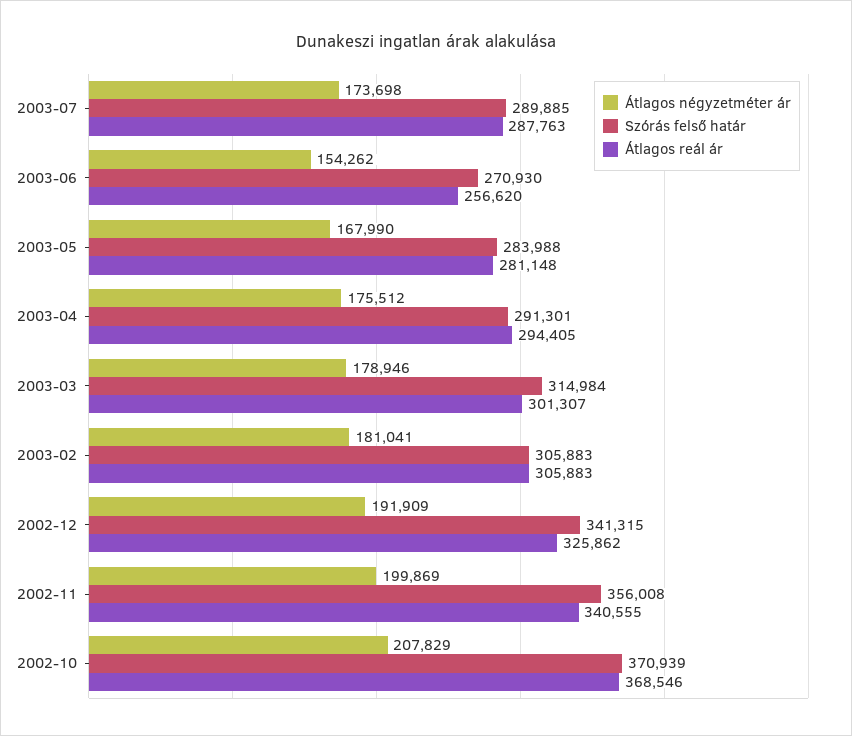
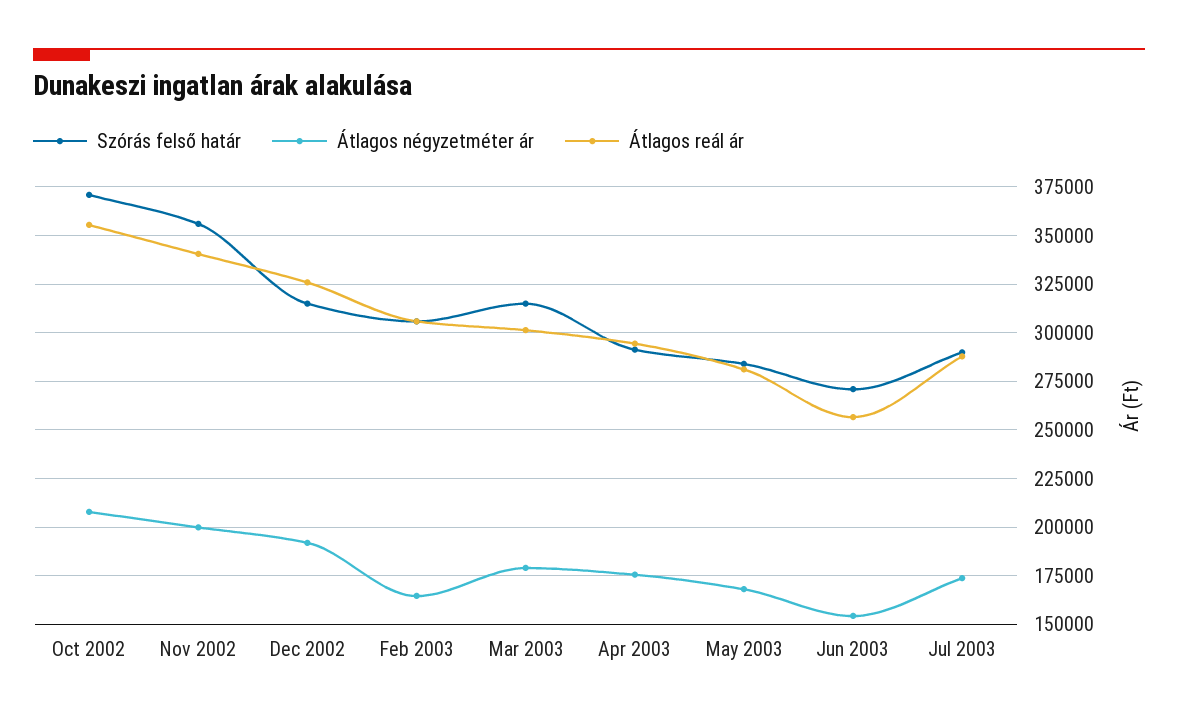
Átlagos négyzetméter ár, 2003-02: 181041 -> 165000
Szórás felső határ, 2002-12: 341315 -> 315000
Átlagos reál ár, 2002-10: 368546 -> 355000

